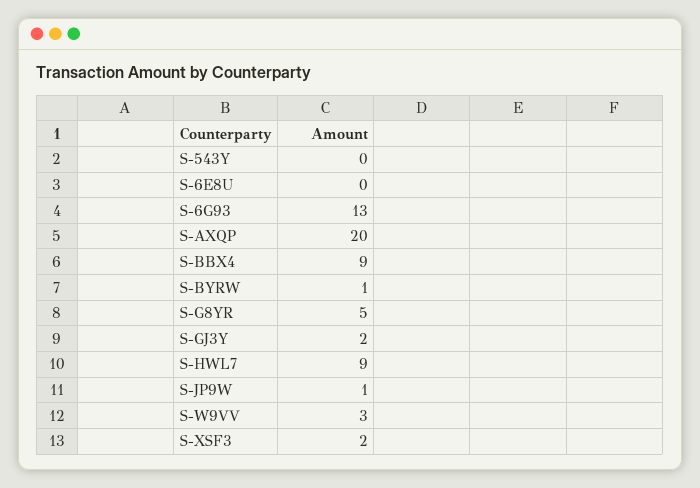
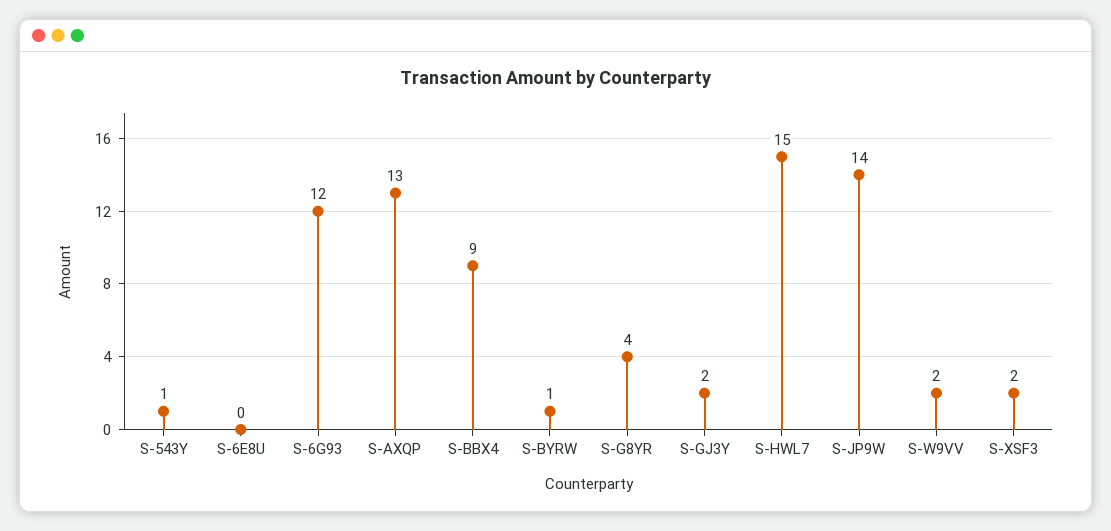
S-543Y: 0 -> 1
S-6G93: 13 -> 12
S-AXQP: 20 -> 13
S-G8YR: 5 -> 4
S-HWL7: 9 -> 15
S-JP9W: 1 -> 14
S-W9VV: 3 -> 2

